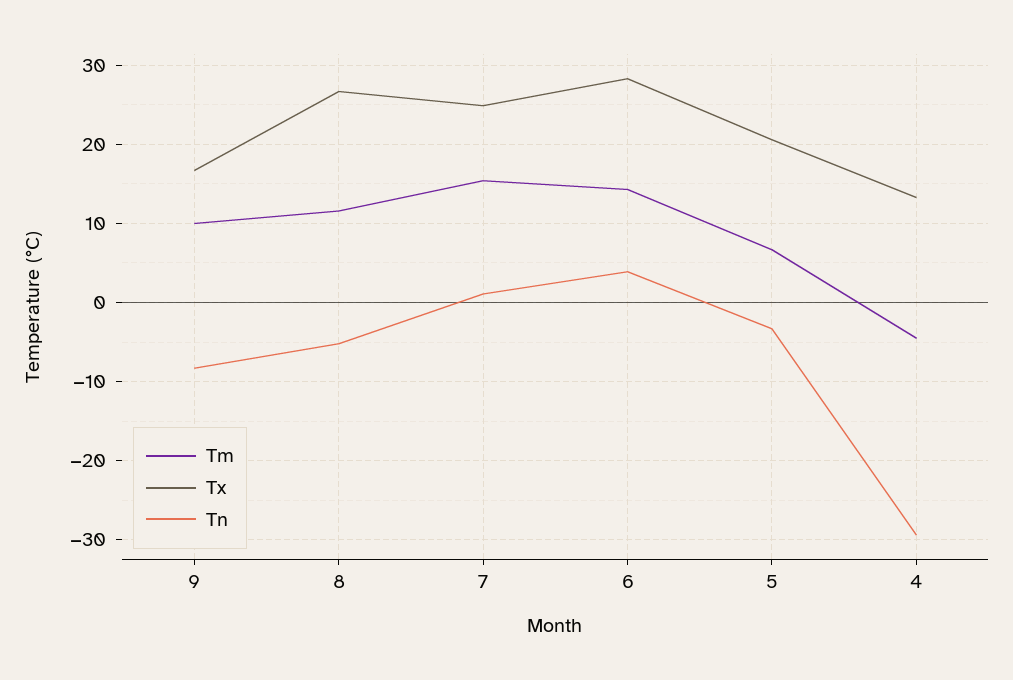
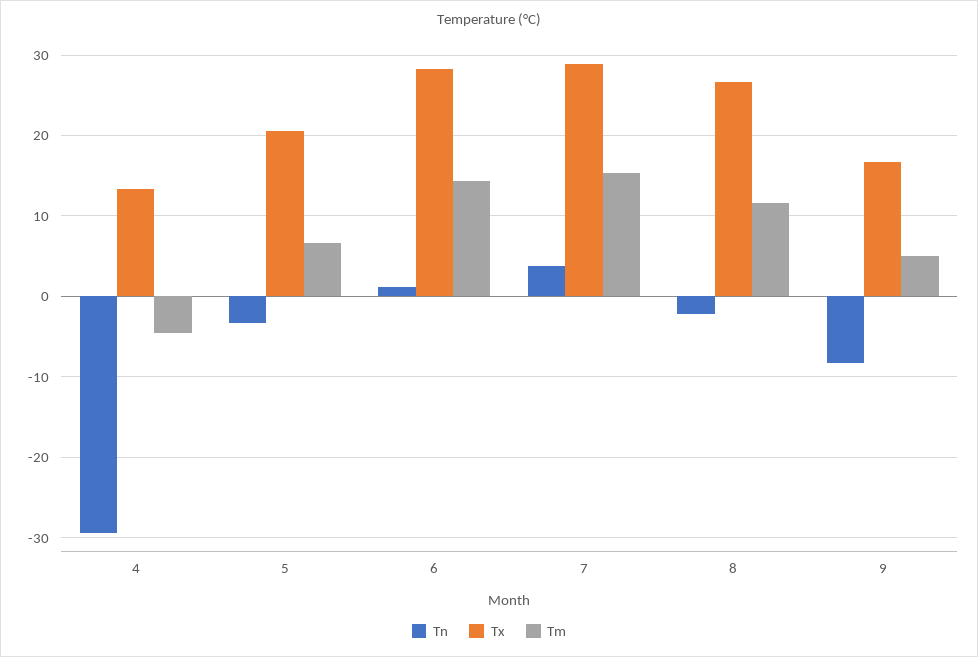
Tm, 9: 10 -> 5
Tn, 8: -5 -> -2
Tx, 7: 25 -> 29
Tn, 7: 1 -> 4
Tn, 6: 4 -> 1

